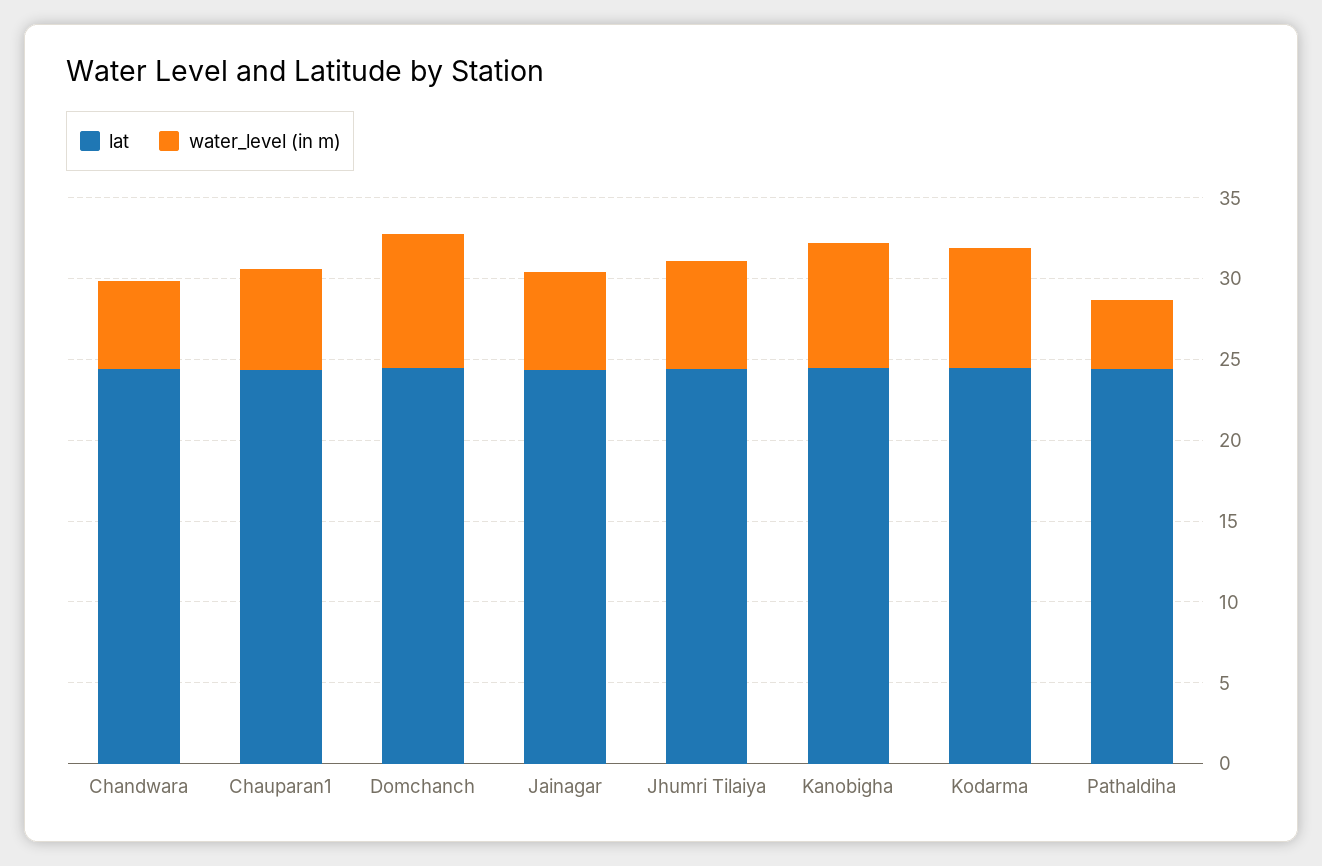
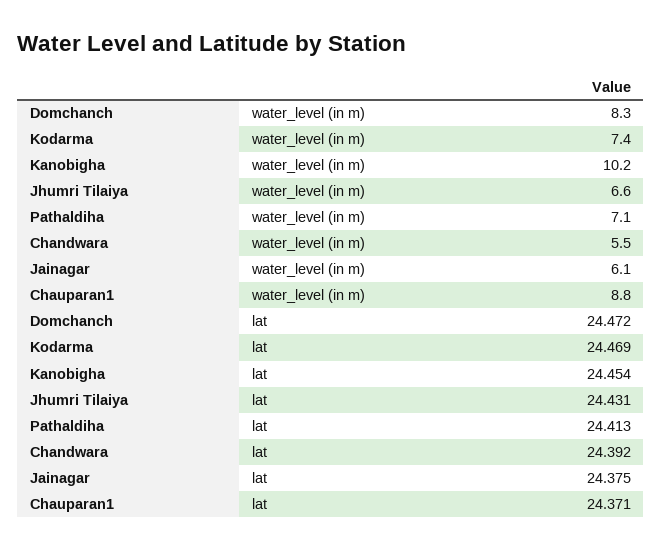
water_level (in m), Chauparan1: 6 -> 8.8
water_level (in m), Kanobigha: 8 -> 10.2
water_level (in m), Pathaldiha: 4 -> 7.1

